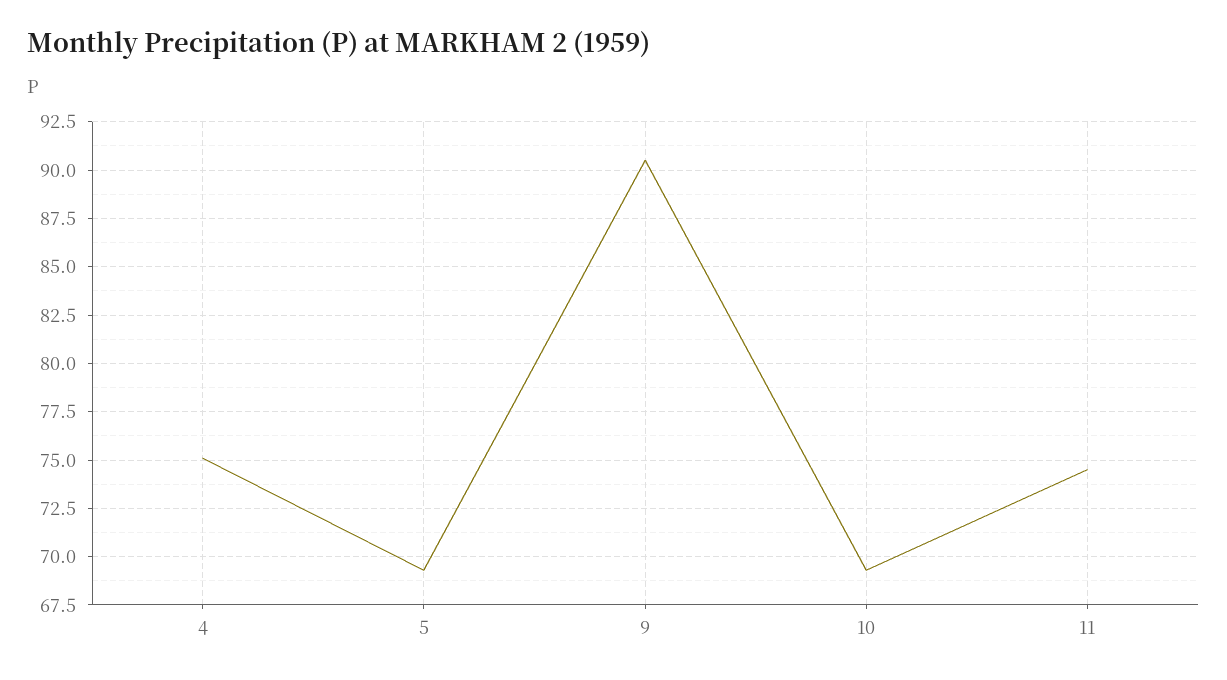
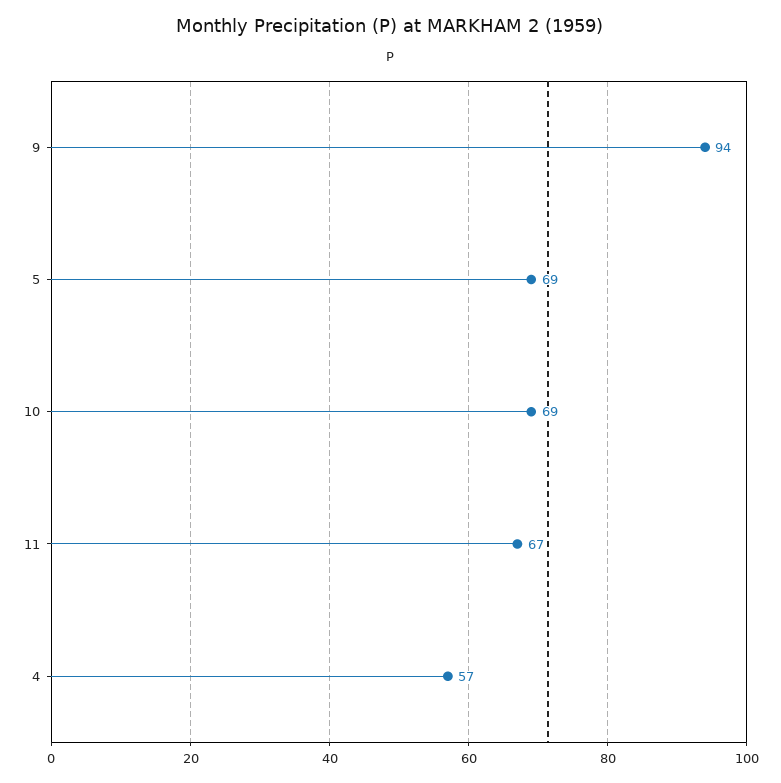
4: 75 -> 57
9: 90.5 -> 94
11: 74.5 -> 67

